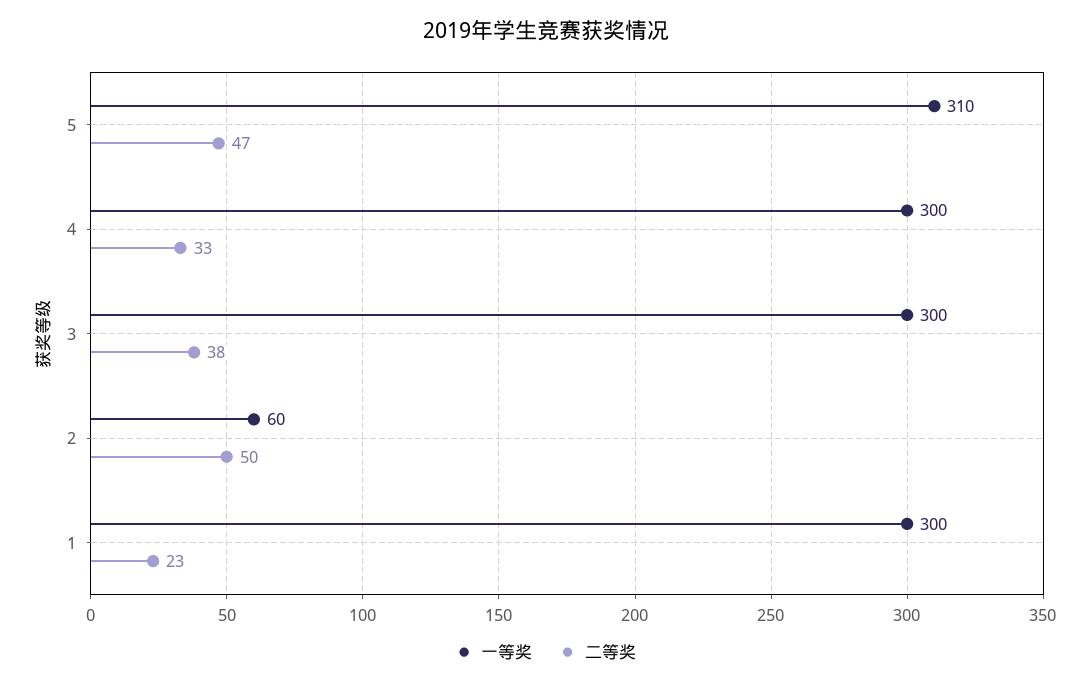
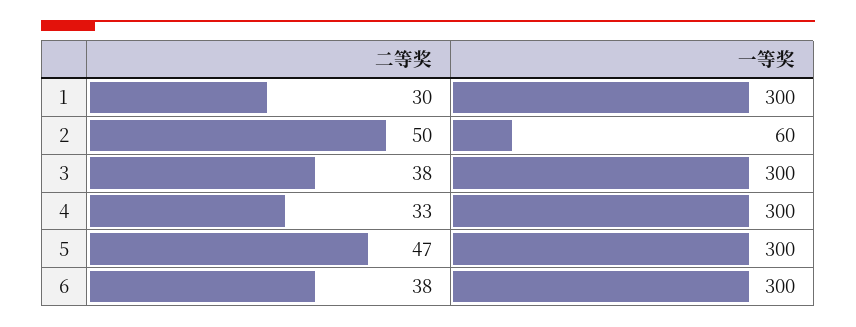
一等奖, 5: 310 -> 300
二等奖, 1: 23 -> 30
二等奖, 6: none -> 38
一等奖, 6: none -> 300

